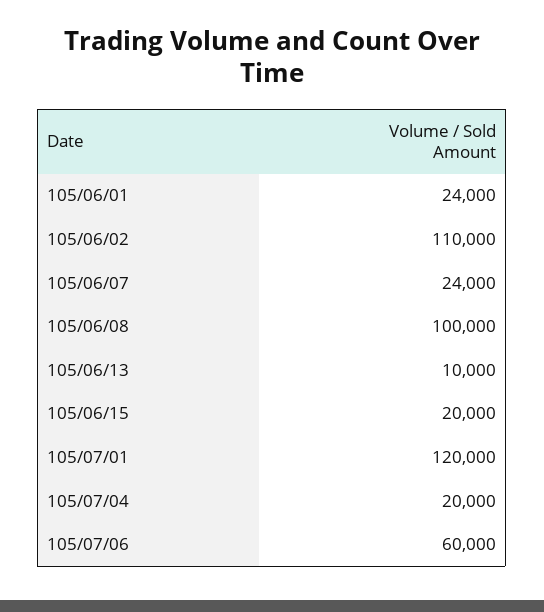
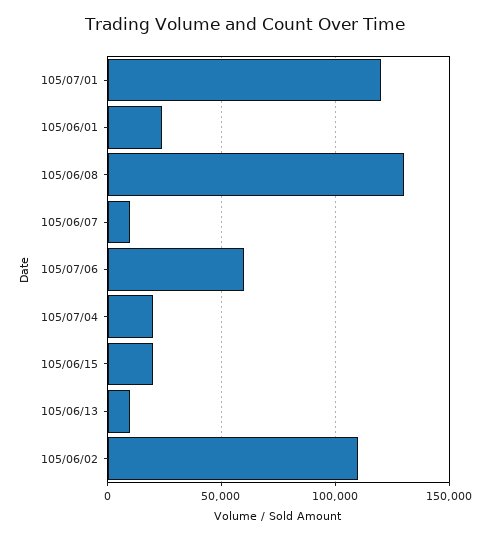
105/06/07: 24000 -> 10000
105/06/08: 100000 -> 130000

